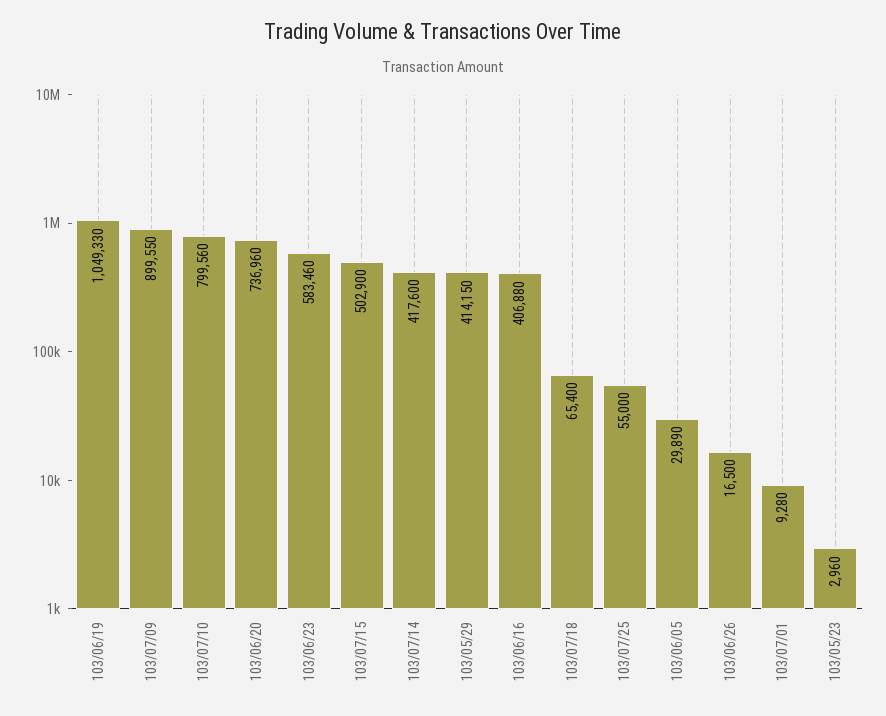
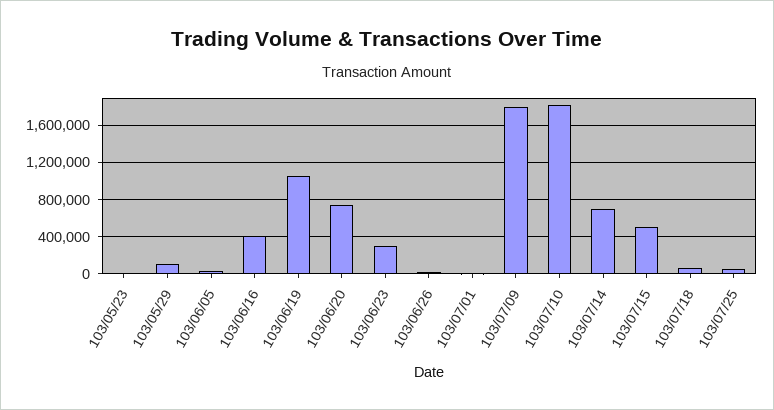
103/07/09: 899550 -> 1800000
103/07/10: 799560 -> 1800000
103/06/23: 583460 -> 300000
103/07/14: 417600 -> 700000
103/05/29: 414150 -> 100000

